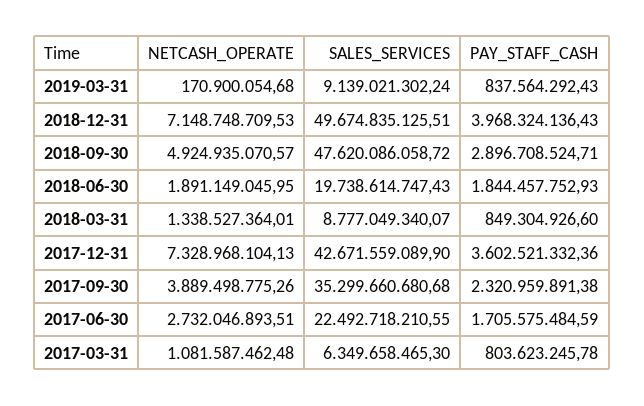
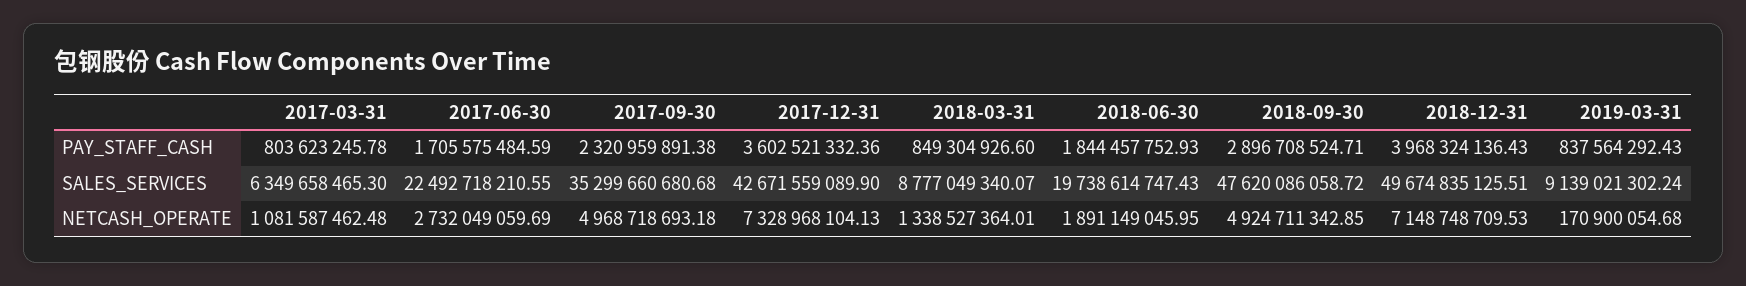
NETCASH_OPERATE, 2018-09-30: 4924935070.57 -> 4924711342.85
NETCASH_OPERATE, 2017-09-30: 3889498775.26 -> 4968718693.18
NETCASH_OPERATE, 2017-06-30: 2732046893.51 -> 2732049059.69

